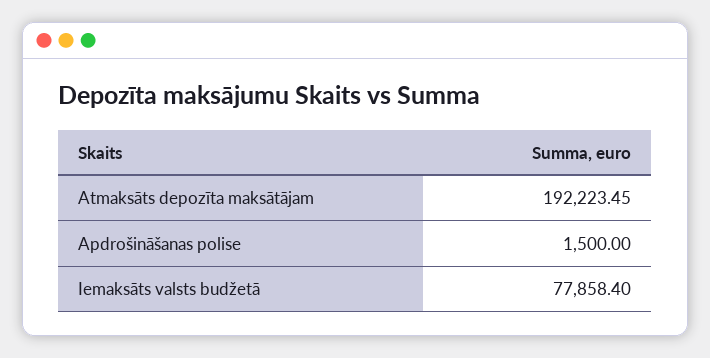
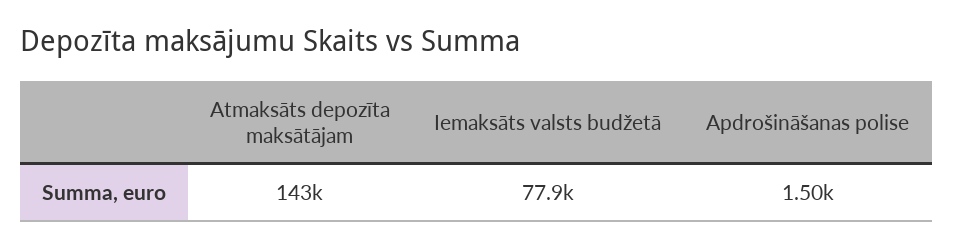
Atmaksāts depozīta maksātājam: 192223.45 -> 143000

